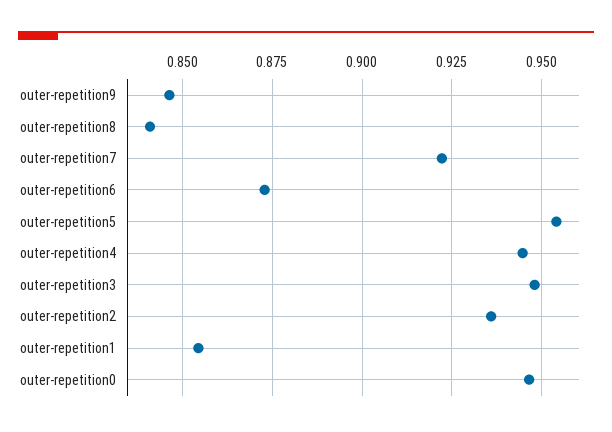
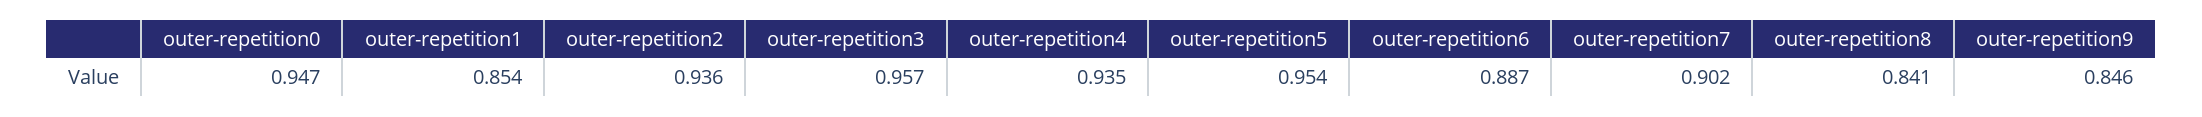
outer-repetition7: 0.9225 -> 0.902
outer-repetition6: 0.8725 -> 0.887
outer-repetition4: 0.945 -> 0.935
outer-repetition3: 0.9475 -> 0.957

